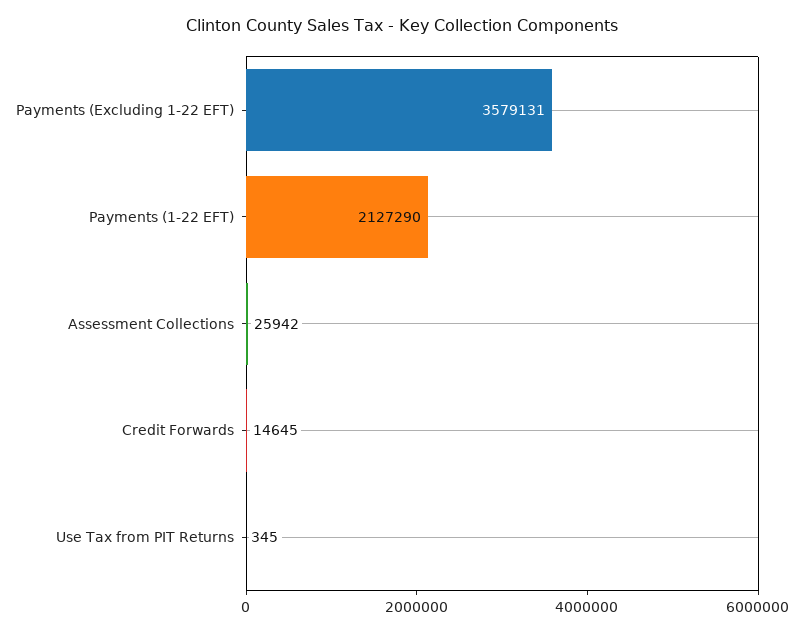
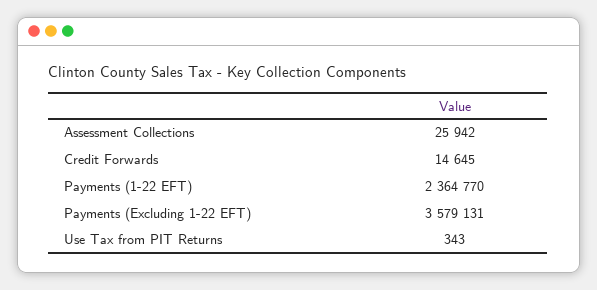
Payments (1-22 EFT): 2127290 -> 2364770
Use Tax from PIT Returns: 345 -> 343

